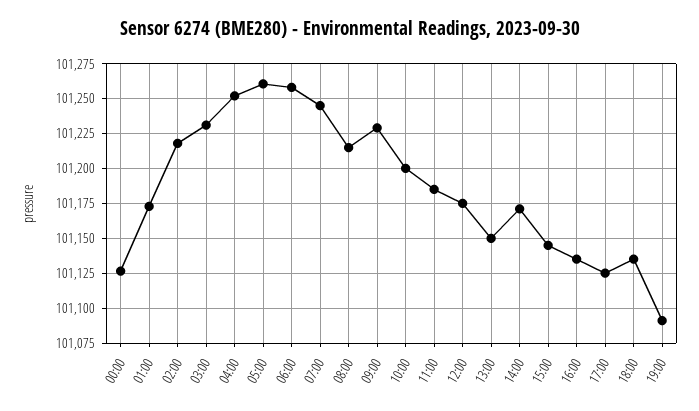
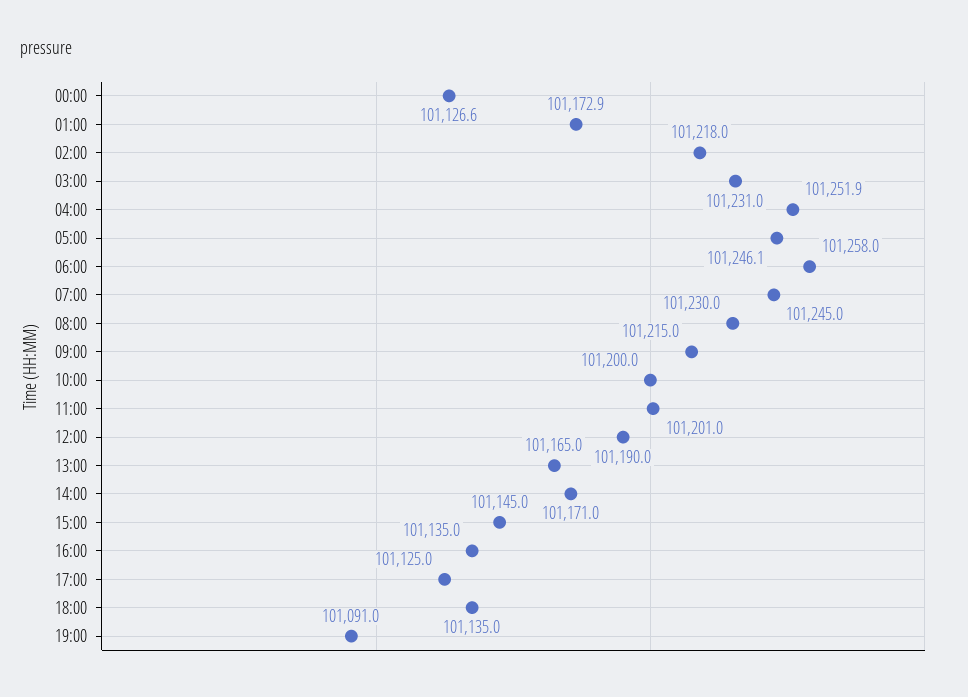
05:00: 101260 -> 101246.1
08:00: 101215 -> 101230
09:00: 101230 -> 101215
11:00: 101185 -> 101201
12:00: 101175 -> 101190
13:00: 101150 -> 101165

